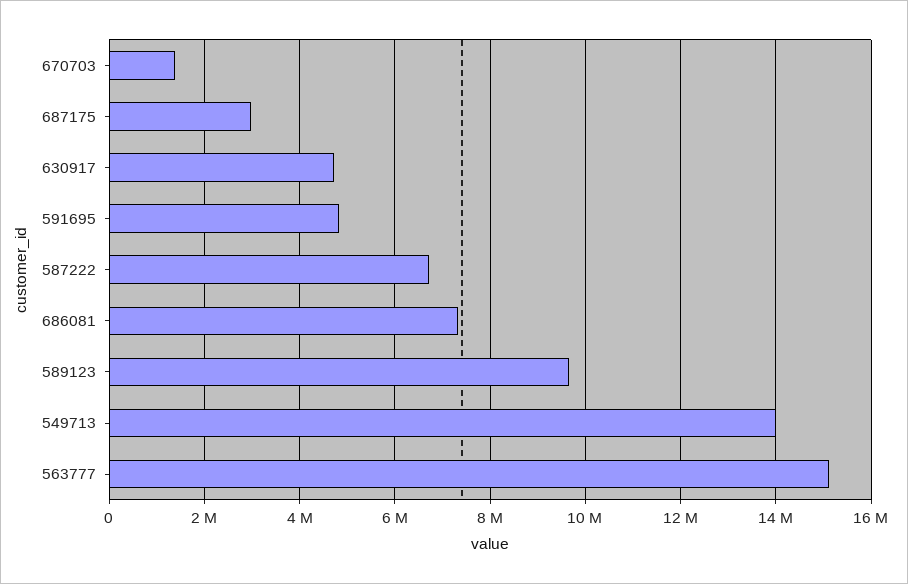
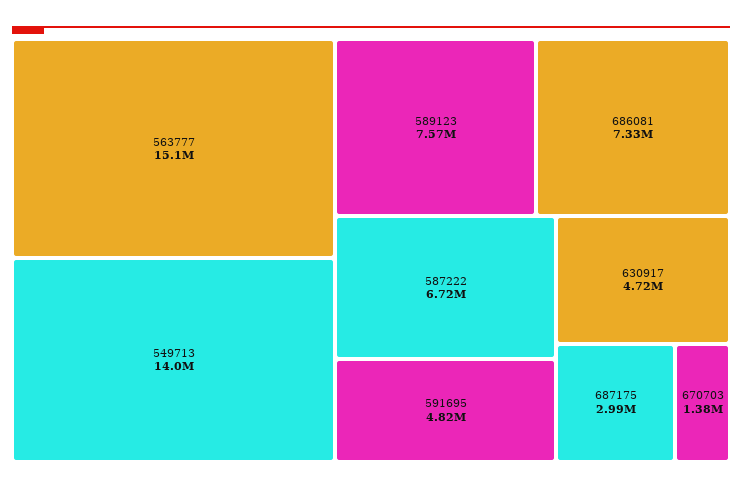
589123: 9600000 -> 7570000

